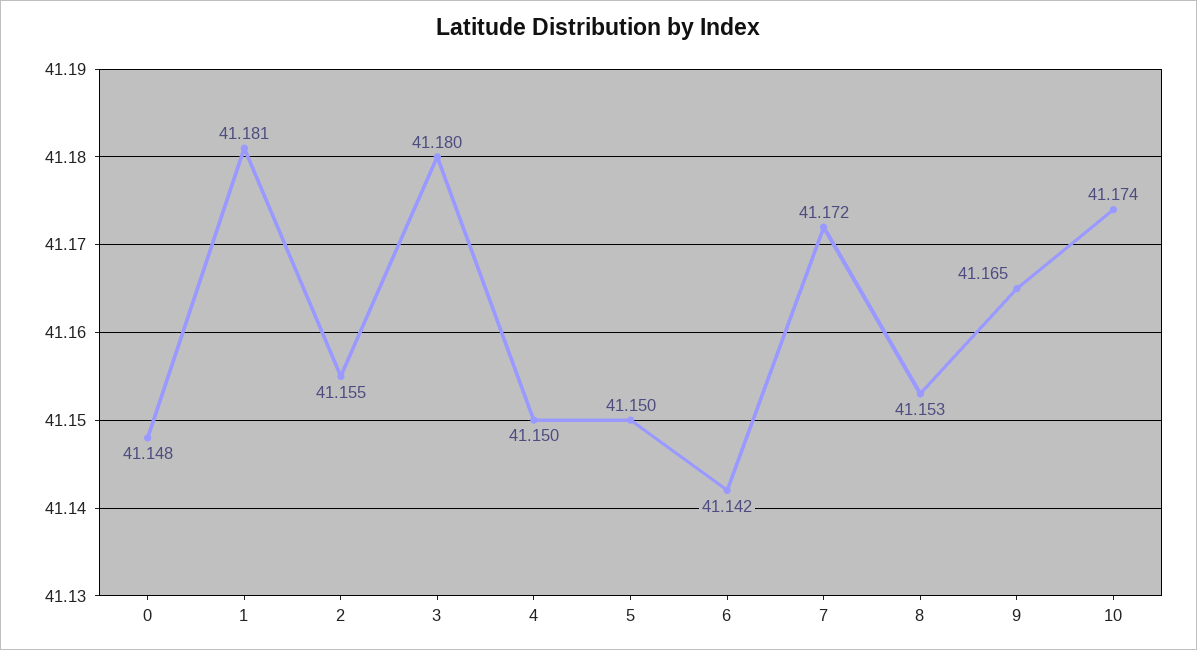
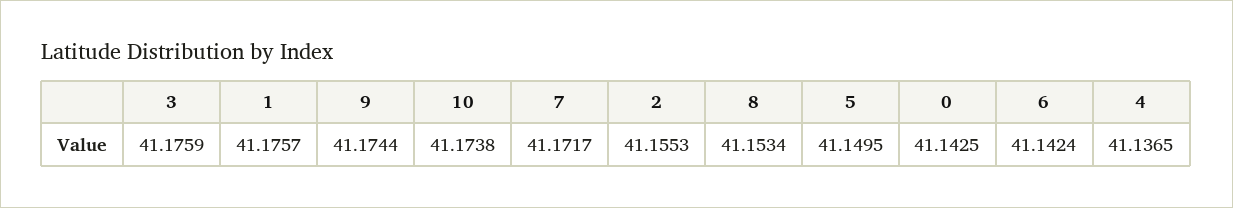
0: 41.148 -> 41.1425
1: 41.181 -> 41.1757
3: 41.18 -> 41.1759
4: 41.15 -> 41.1365
9: 41.165 -> 41.1744

